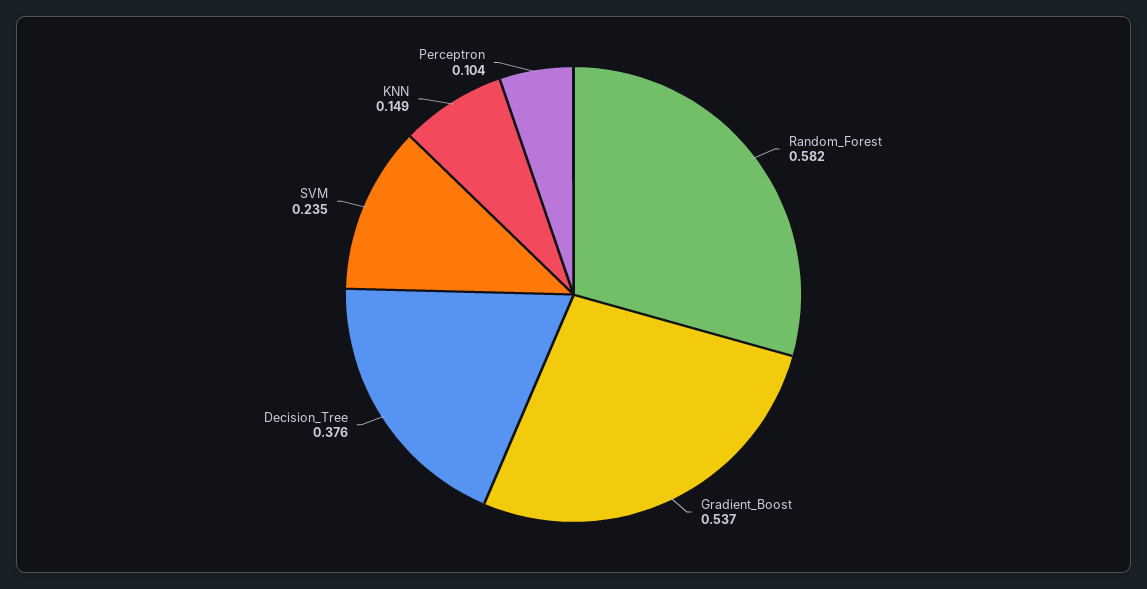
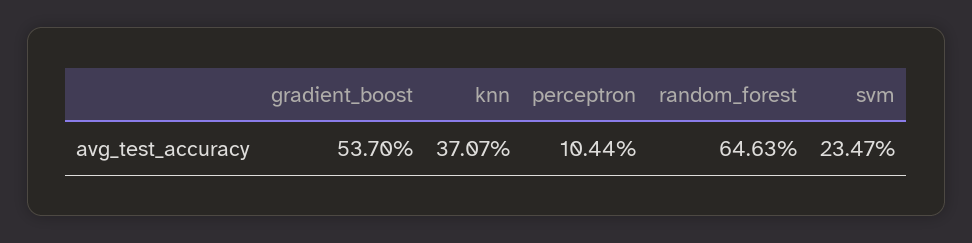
Random_Forest: 0.582 -> 0.6463
Decision_Tree: 0.376 -> none
KNN: 0.149 -> 0.3707

